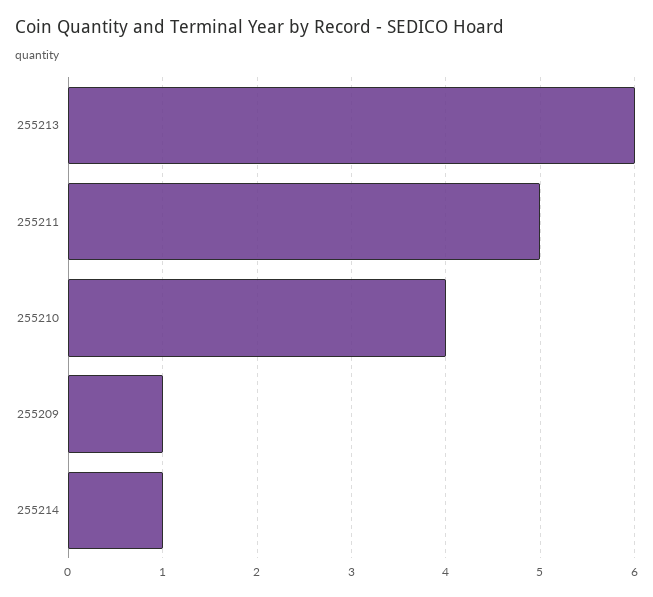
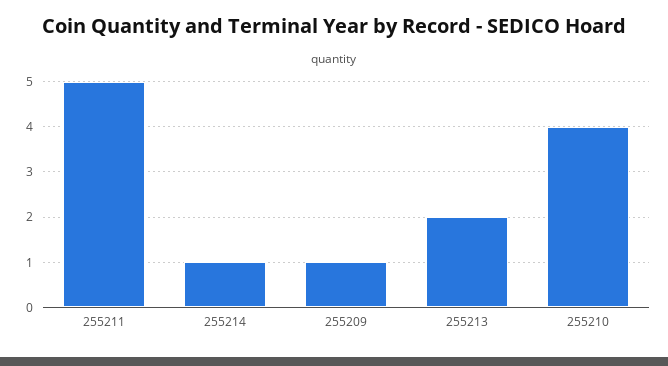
255213: 6 -> 2

